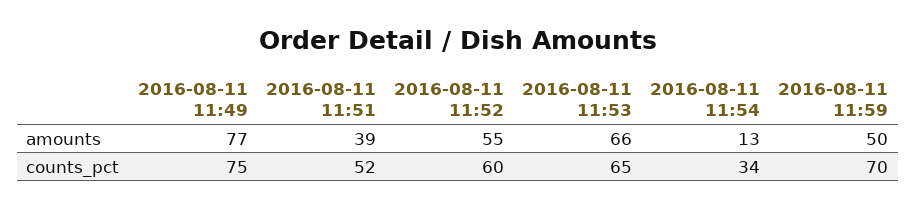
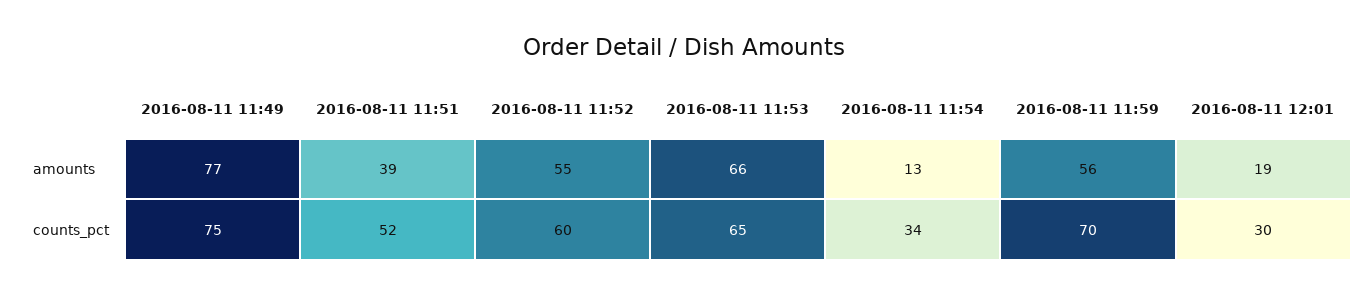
2016-08-11 11:59, amounts: 50 -> 56
2016-08-11 12:01, amounts: none -> 19
2016-08-11 12:01, counts_pct: none -> 30

